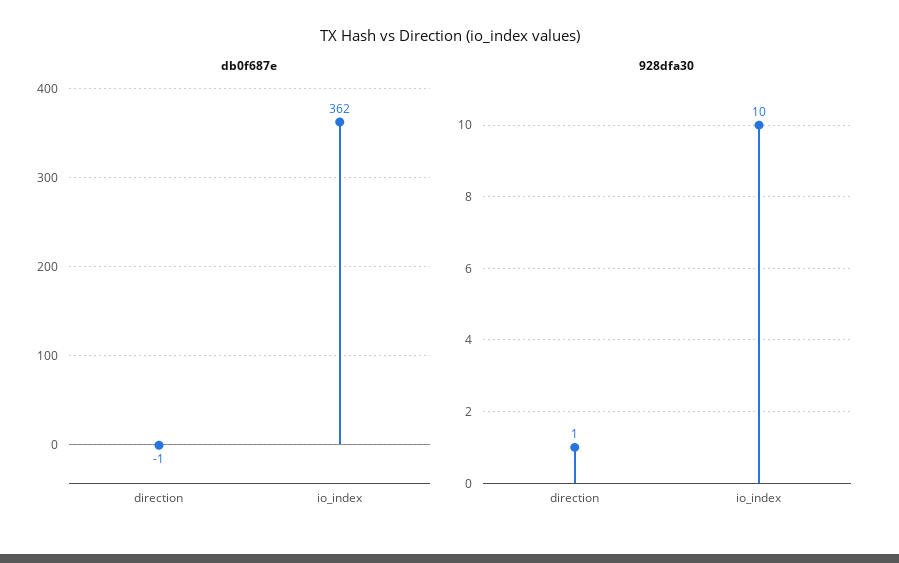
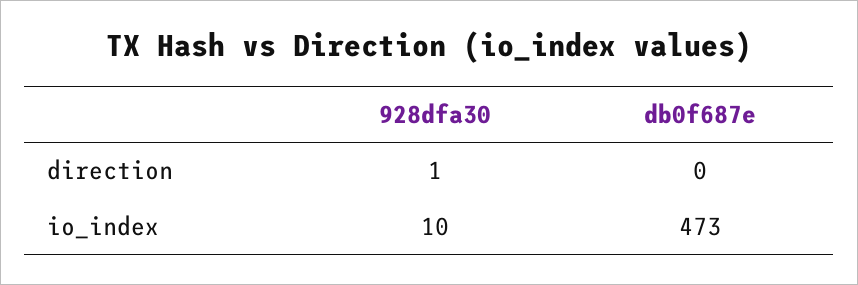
db0f687e, direction: -1 -> 0
db0f687e, io_index: 362 -> 473

